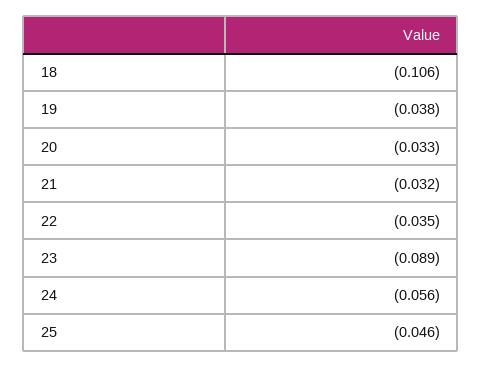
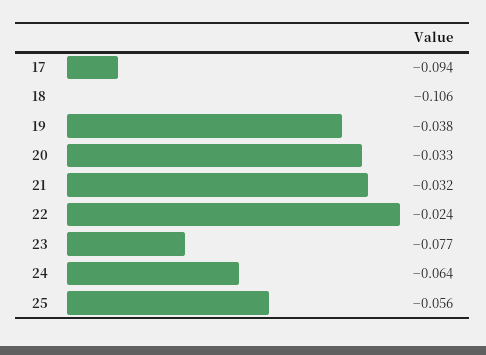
22: -0.035 -> -0.024
23: -0.089 -> -0.077
24: -0.056 -> -0.064
25: -0.046 -> -0.056
17: none -> -0.094

